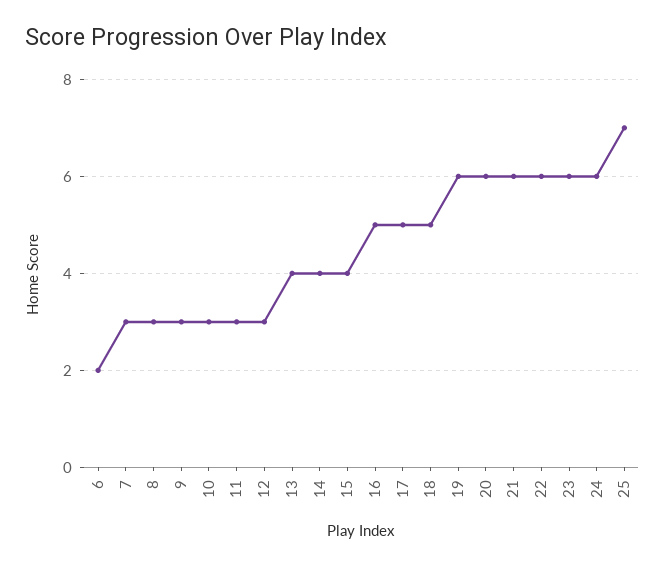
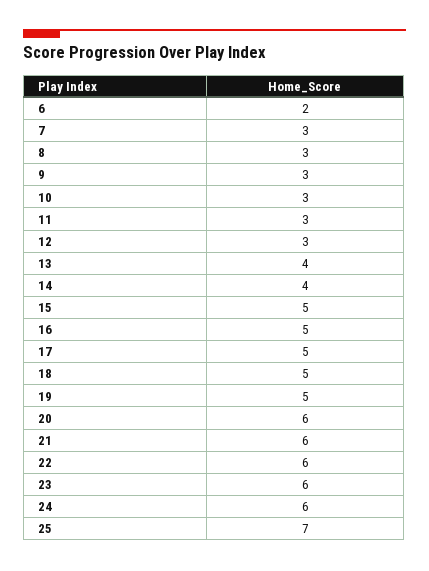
15: 4 -> 5
19: 6 -> 5

